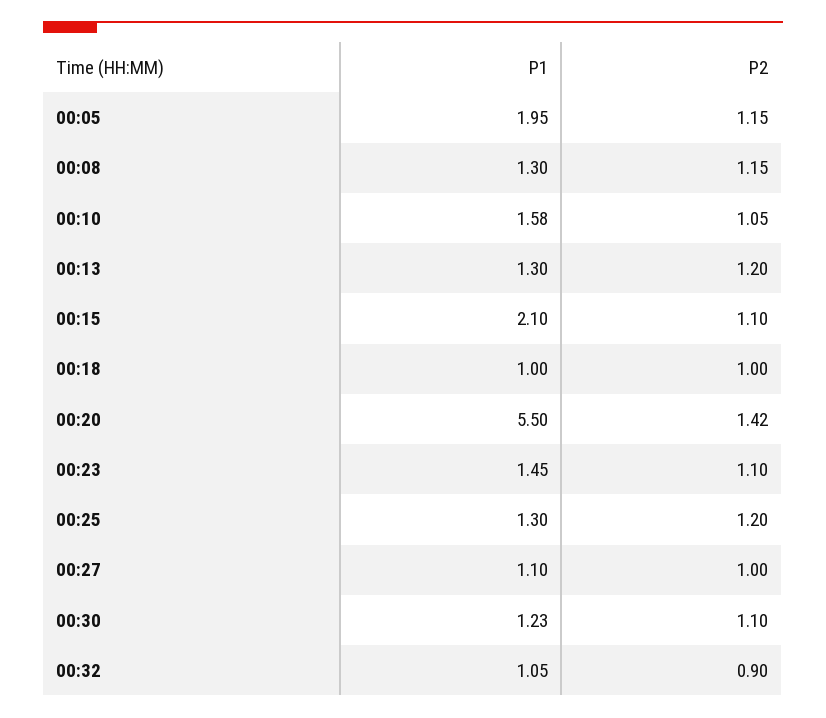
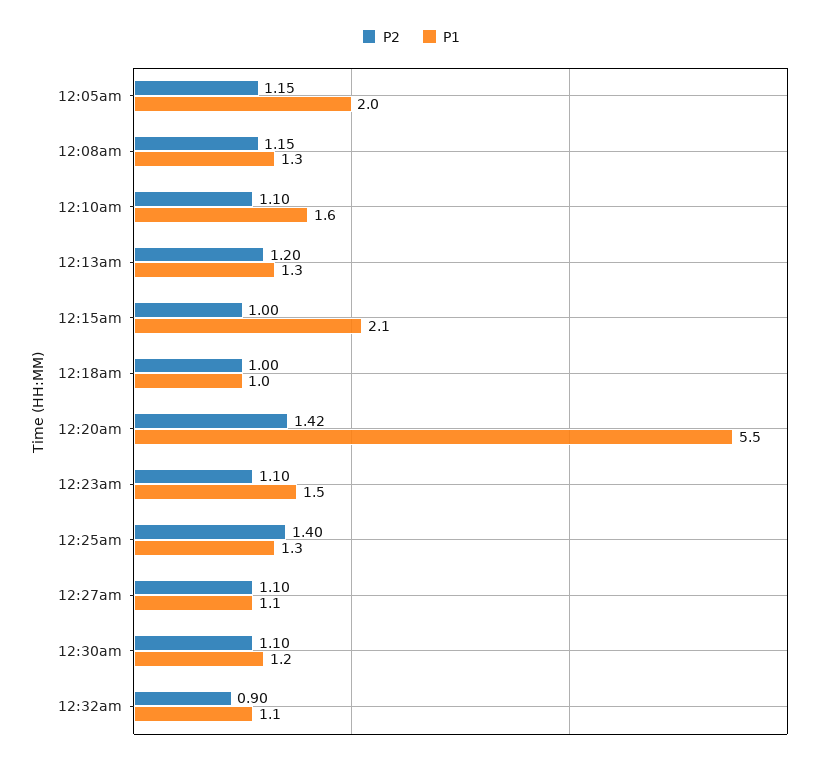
P2, 00:10: 1.05 -> 1.1
P2, 00:15: 1.1 -> 1
P2, 00:25: 1.2 -> 1.4
P2, 00:27: 1 -> 1.1

